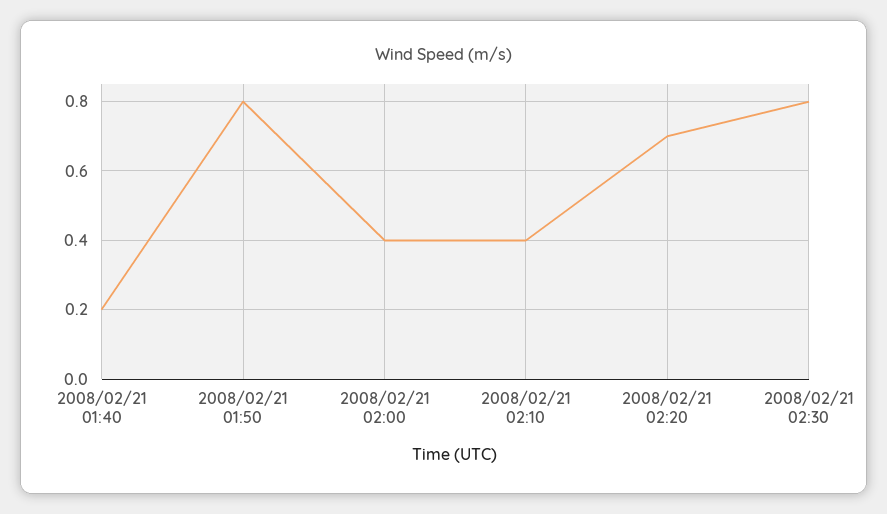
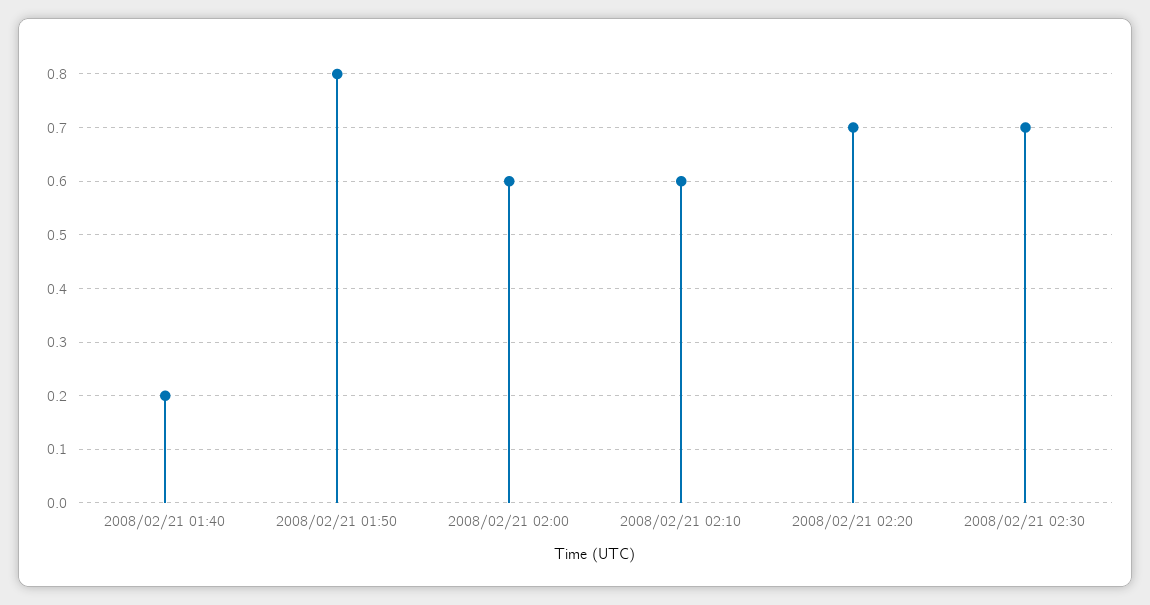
2008/02/21 02:00: 0.4 -> 0.6
2008/02/21 02:10: 0.4 -> 0.6
2008/02/21 02:30: 0.8 -> 0.7

